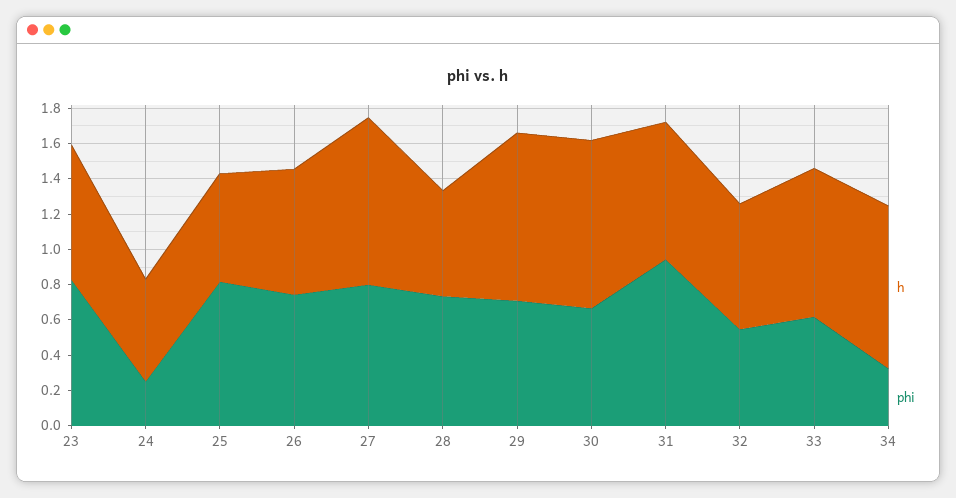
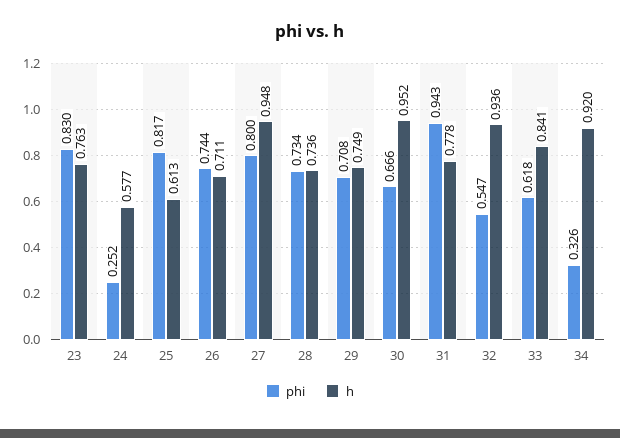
h, 28: 0.6 -> 0.736
h, 29: 0.95 -> 0.749
h, 32: 0.7 -> 0.936

